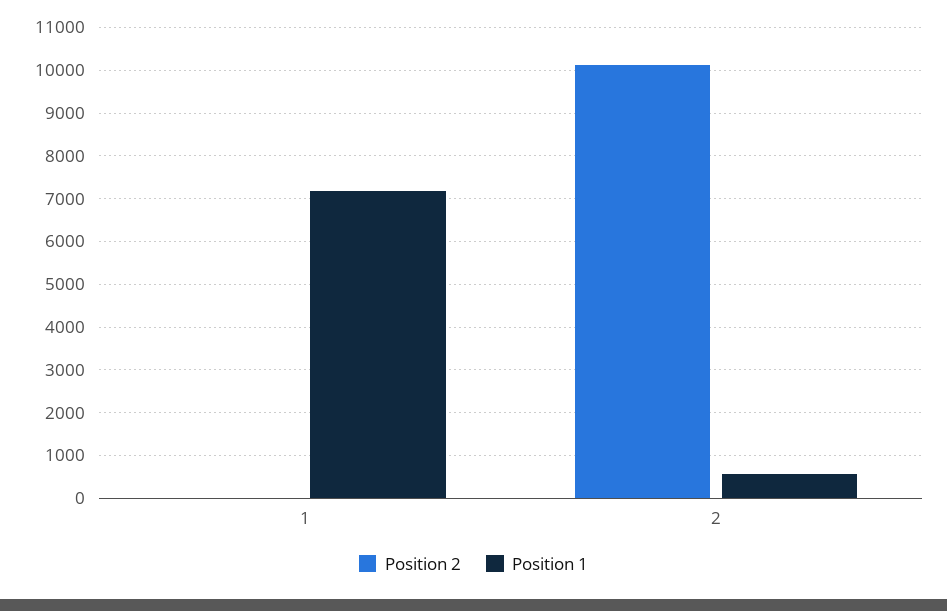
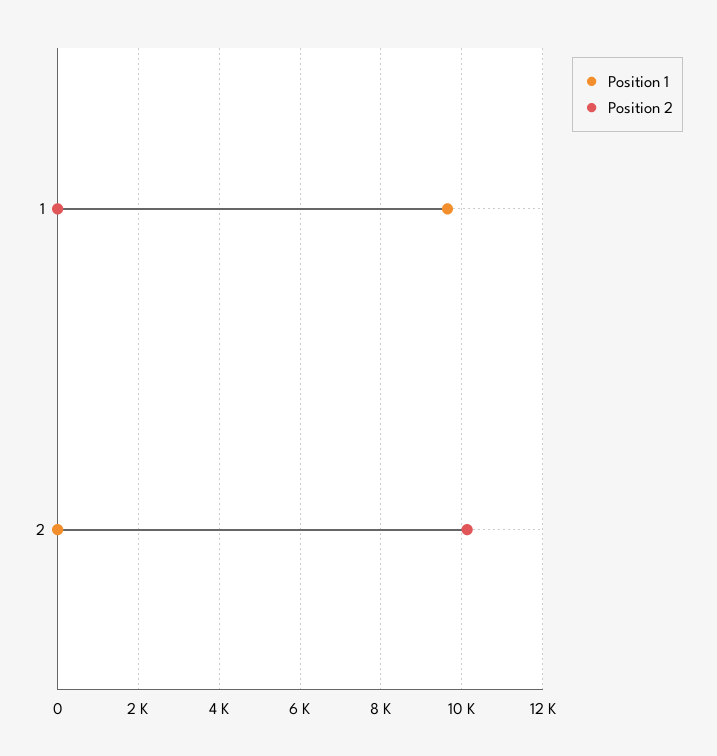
Position 1, 1: 7200 -> 9600
Position 1, 2: 600 -> 0

